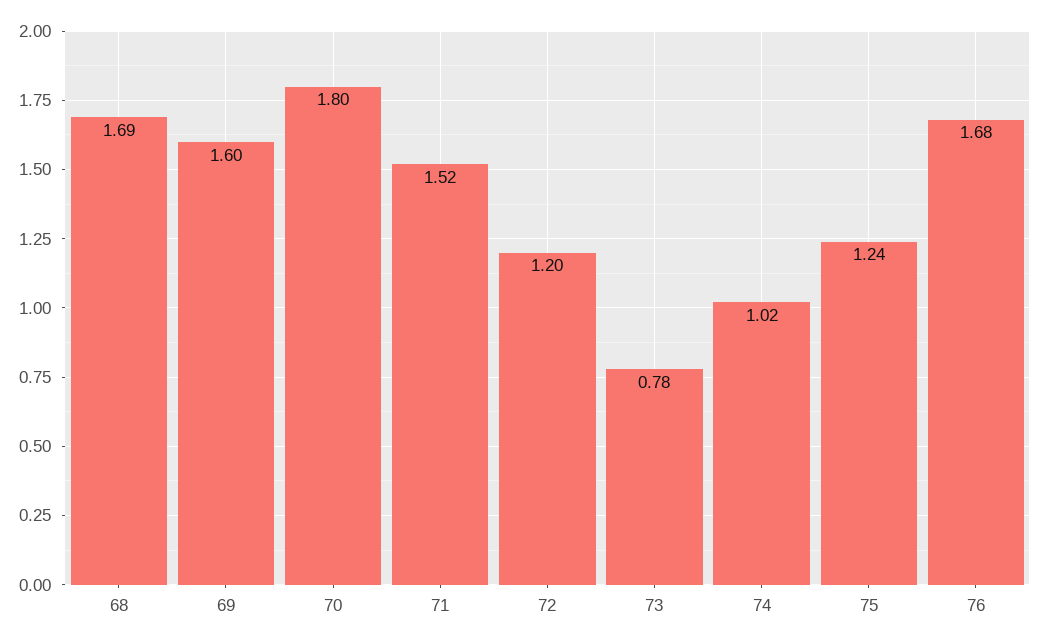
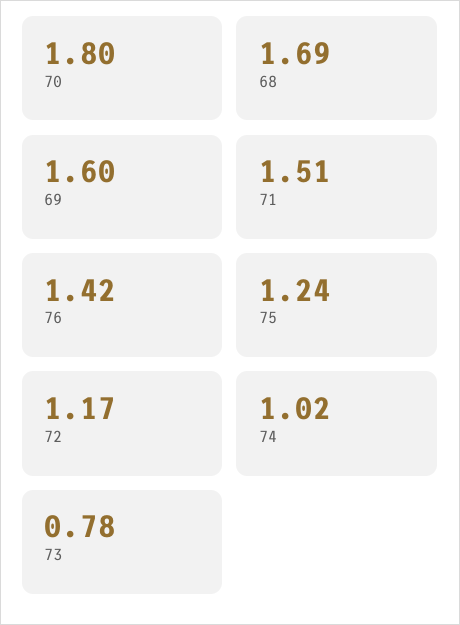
71: 1.52 -> 1.51
72: 1.2 -> 1.17
76: 1.68 -> 1.42

